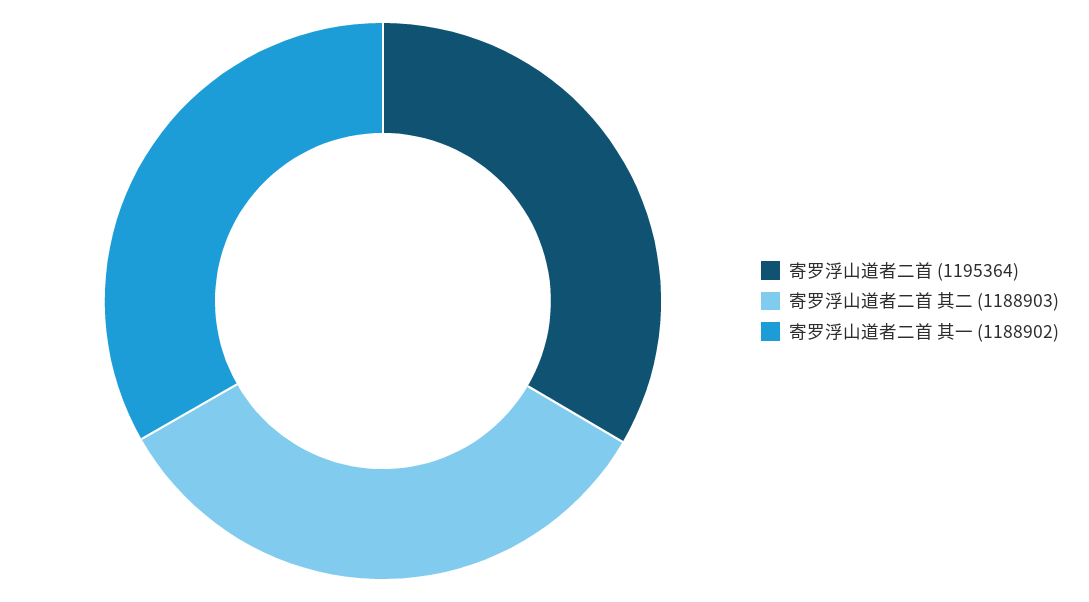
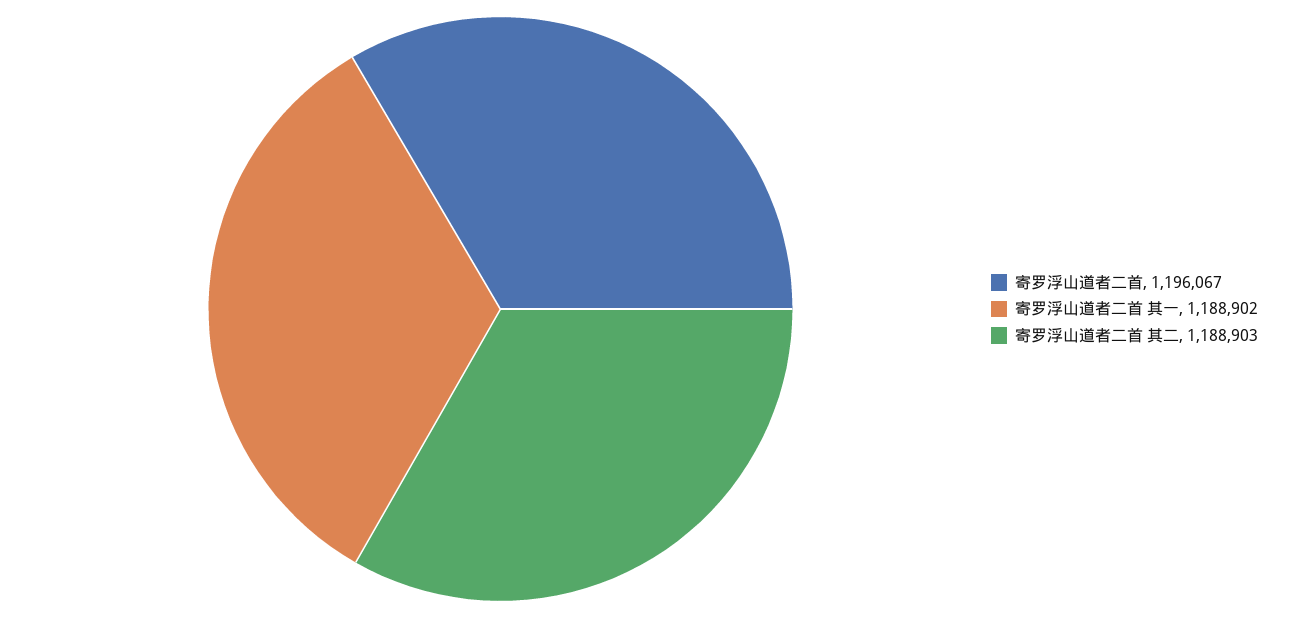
寄罗浮山道者二首: 1195364 -> 1196067

